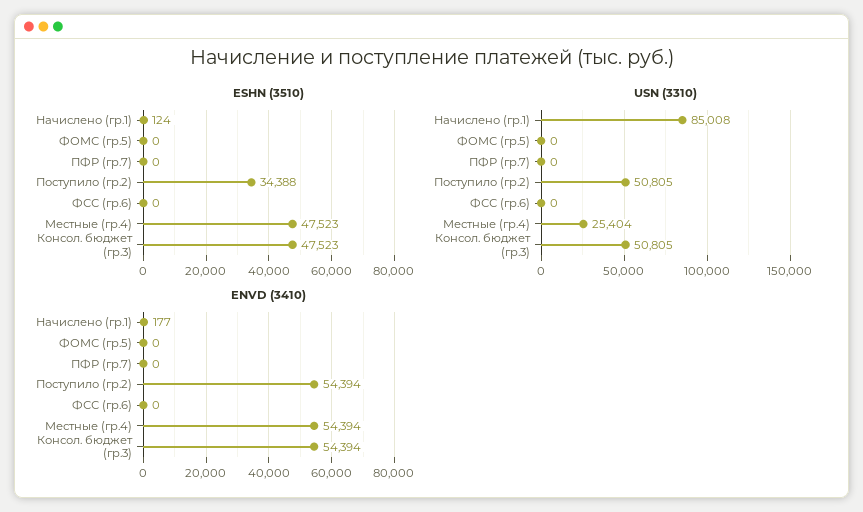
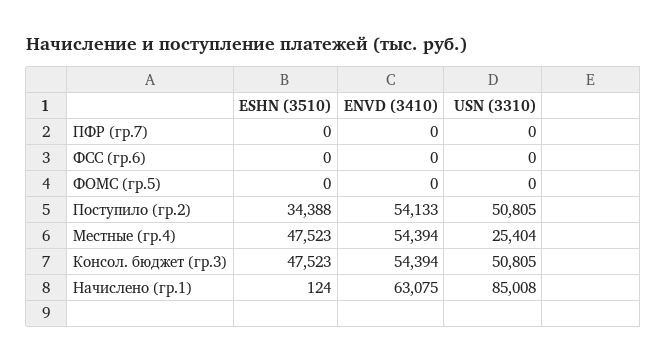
ENVD (3410), Начислено (гр.1): 177 -> 63075
ENVD (3410), Поступило (гр.2): 54394 -> 54133

